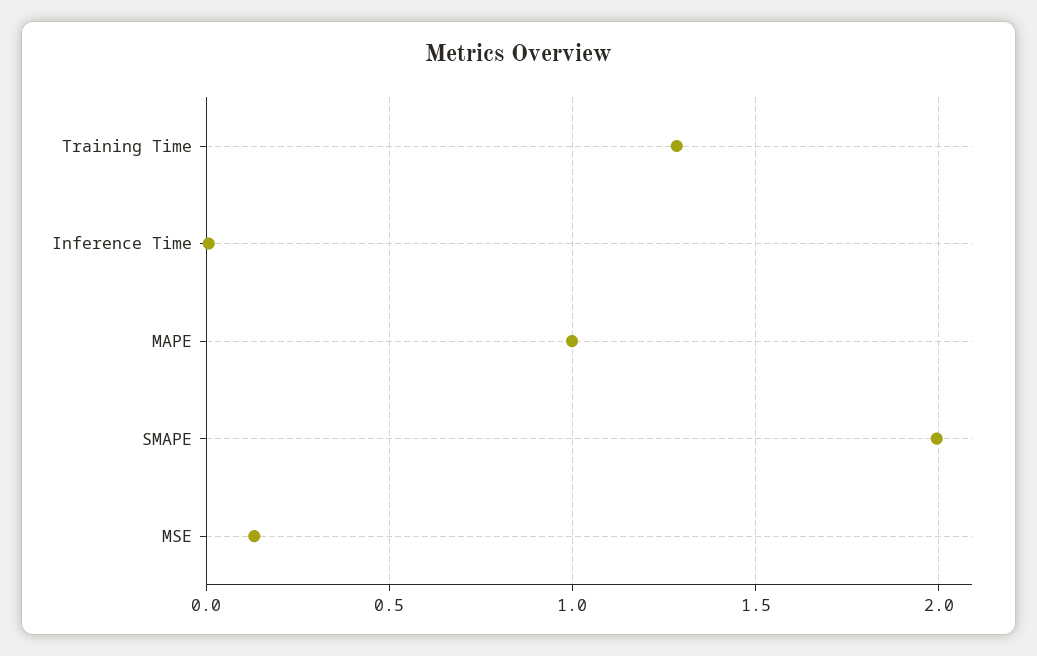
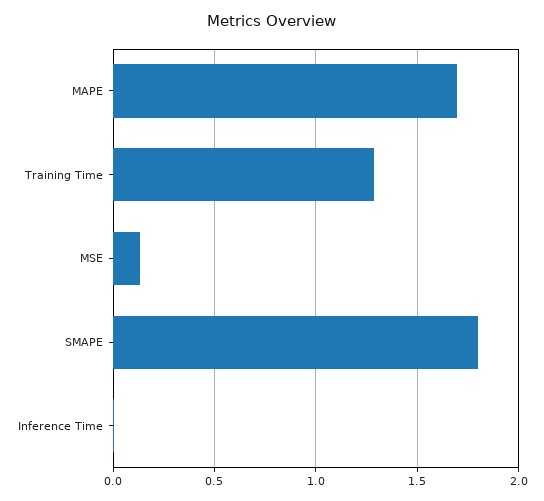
MAPE: 1 -> 1.7
SMAPE: 2 -> 1.8

